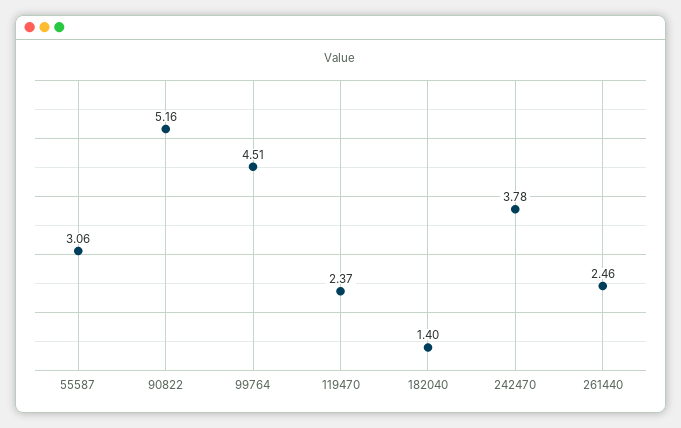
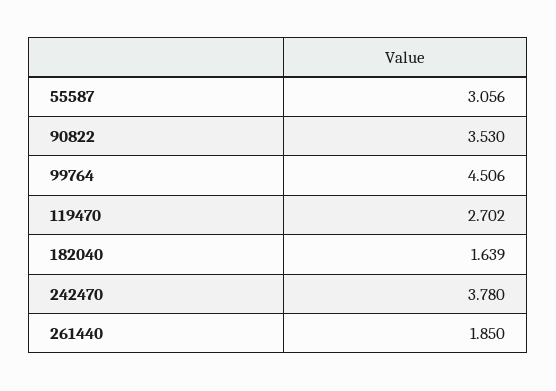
90822: 5.16 -> 3.53
119470: 2.37 -> 2.702
182040: 1.4 -> 1.639
261440: 2.46 -> 1.85

